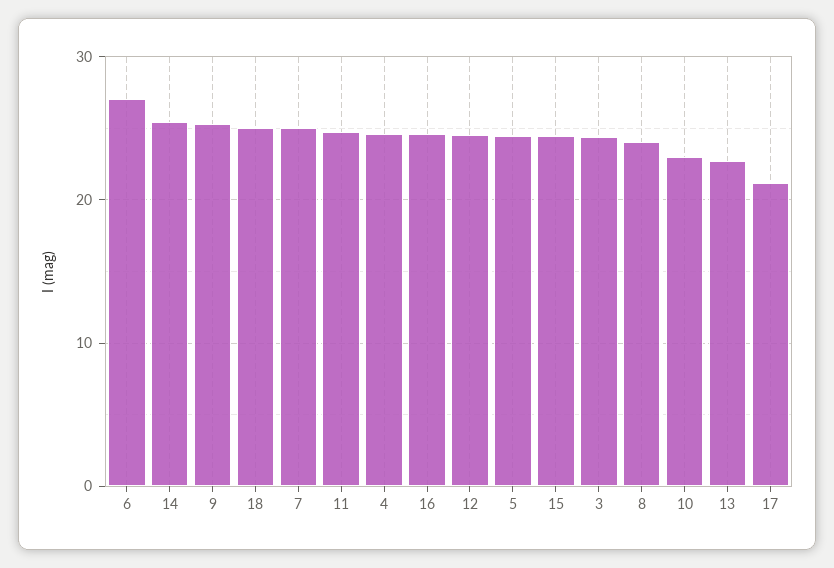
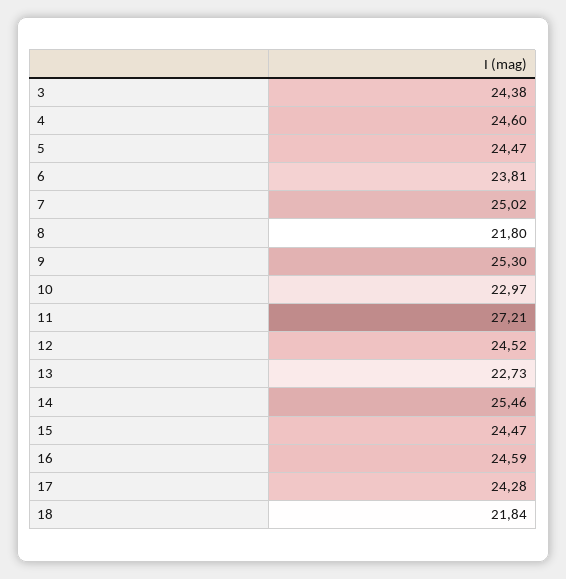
6: 27 -> 23.81
18: 25 -> 21.84
11: 25 -> 27.21
8: 24 -> 21.8
17: 21 -> 24.28

